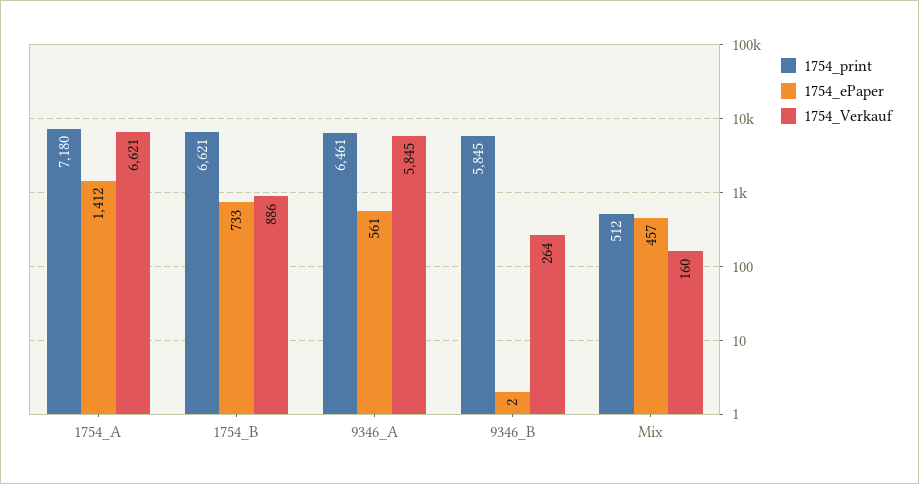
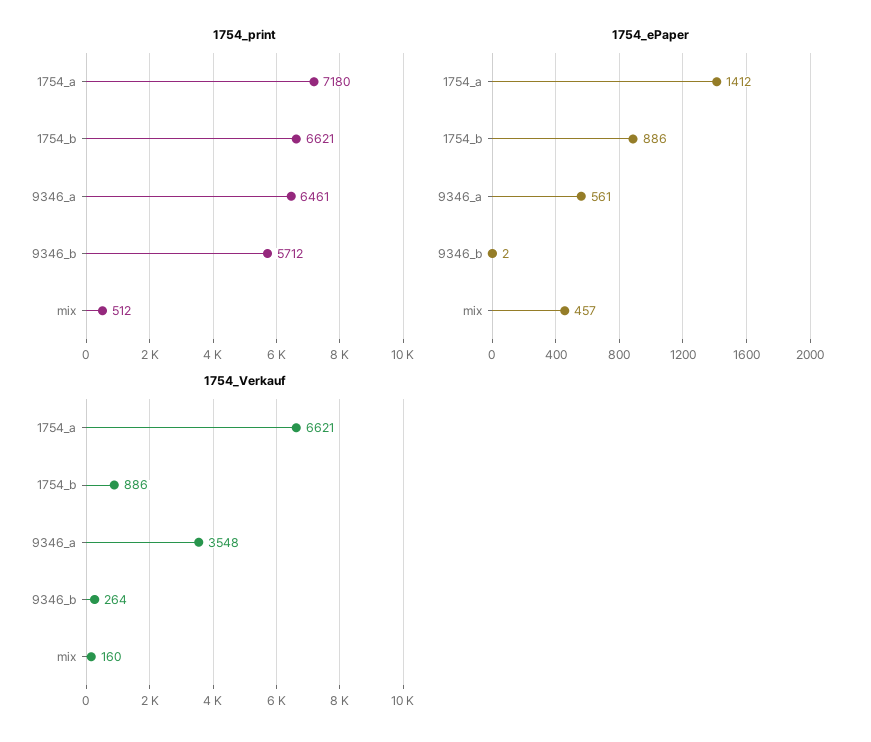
1754_ePaper, 1754_B: 733 -> 886
1754_Verkauf, 9346_A: 5845 -> 3548
1754_print, 9346_B: 5845 -> 5712

